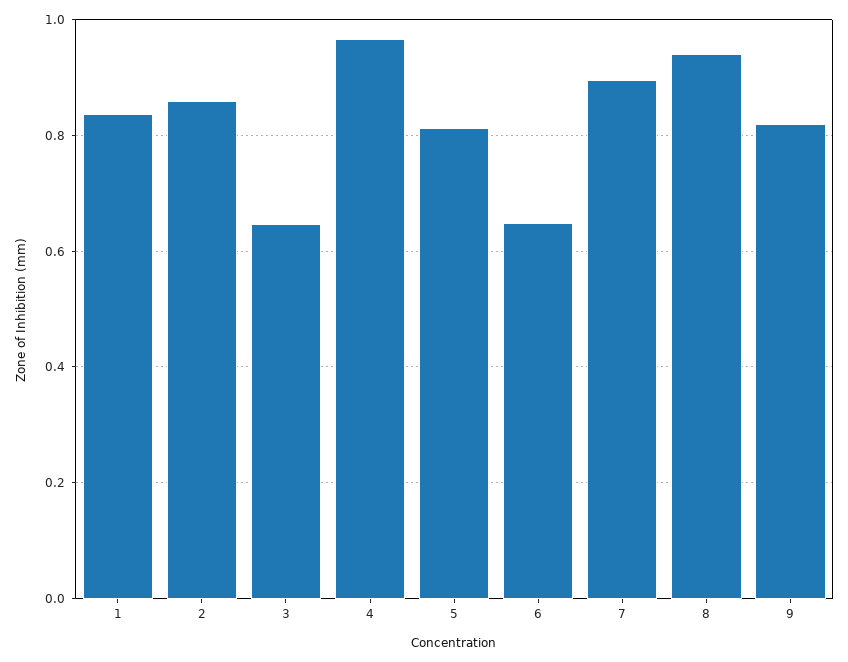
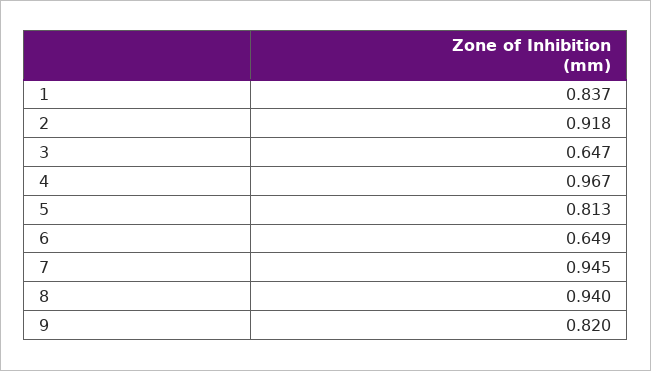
2: 0.86 -> 0.918
7: 0.9 -> 0.945

